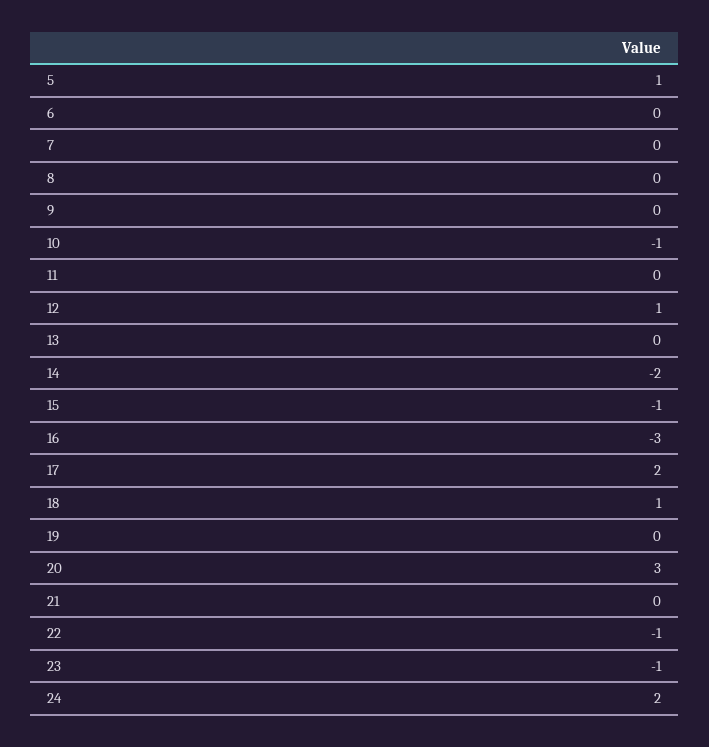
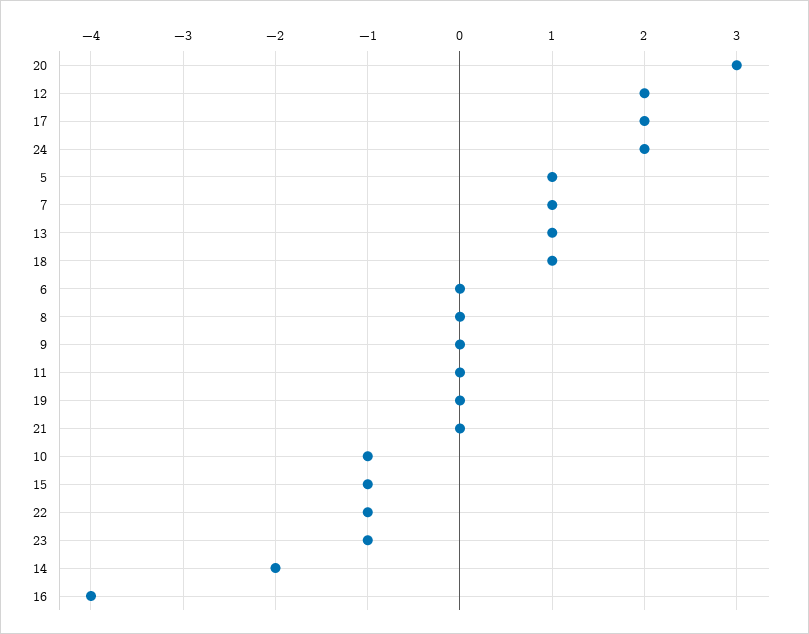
7: 0 -> 1
12: 1 -> 2
13: 0 -> 1
16: -3 -> -4

